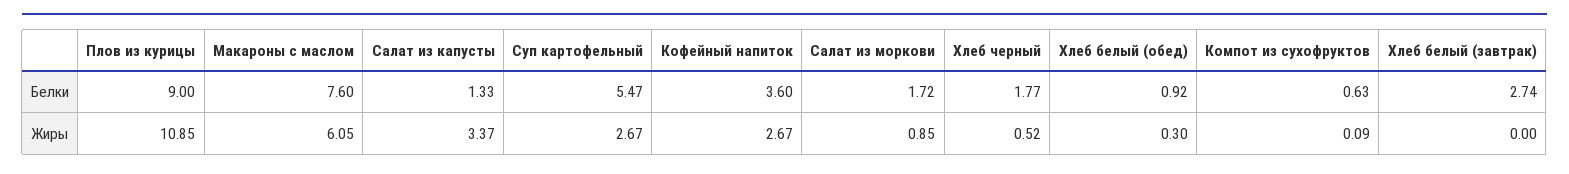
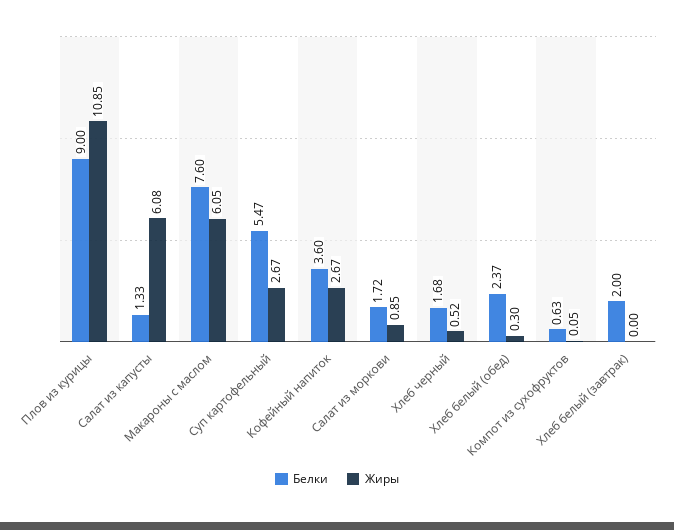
Белки, Хлеб черный: 1.77 -> 1.68
Белки, Хлеб белый (обед): 0.92 -> 2.37
Белки, Хлеб белый (завтрак): 2.74 -> 2
Жиры, Салат из капусты: 3.37 -> 6.08
Жиры, Компот из сухофруктов: 0.09 -> 0.05

